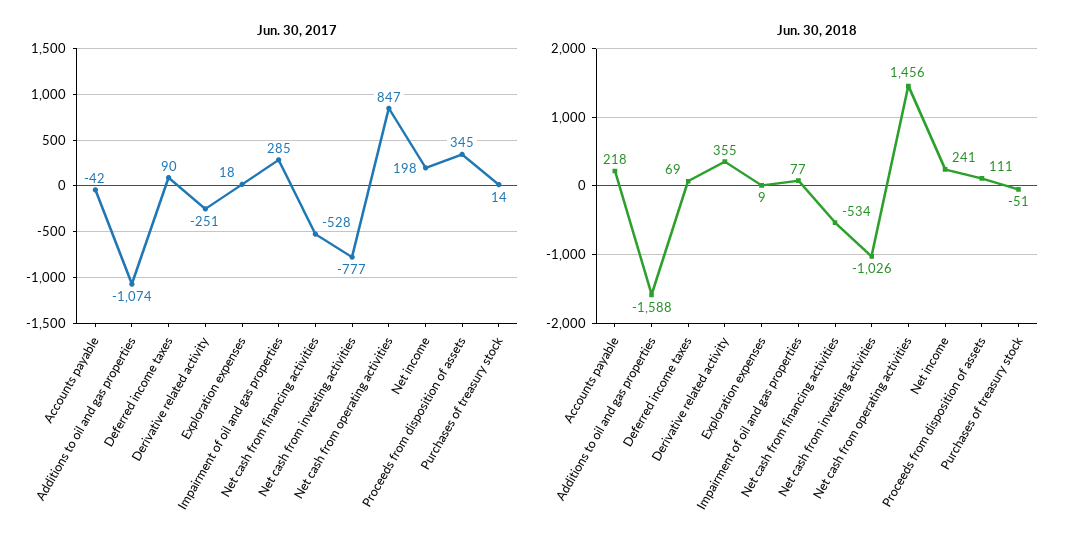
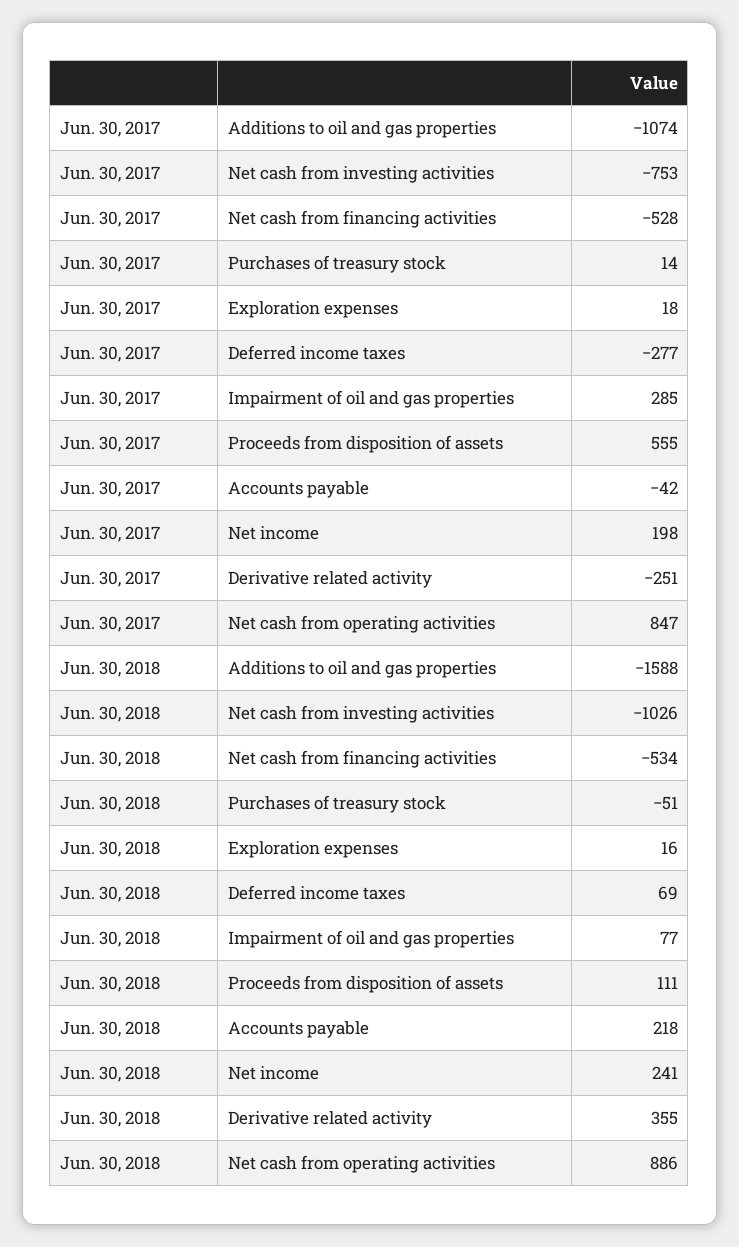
Jun. 30, 2017, Deferred income taxes: 90 -> -277
Jun. 30, 2017, Net cash from investing activities: -777 -> -753
Jun. 30, 2017, Proceeds from disposition of assets: 345 -> 555
Jun. 30, 2018, Exploration expenses: 9 -> 16
Jun. 30, 2018, Net cash from operating activities: 1456 -> 886

